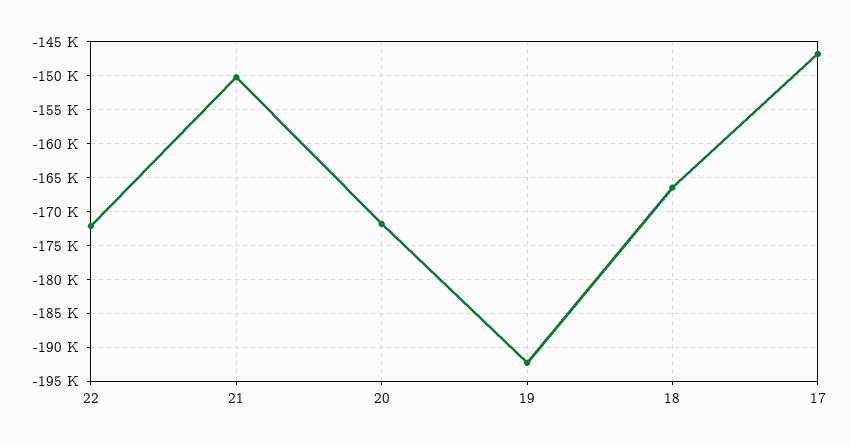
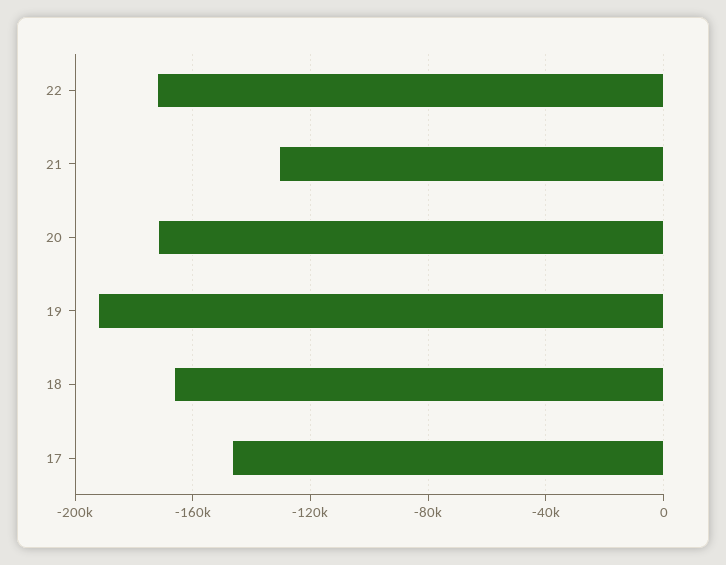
21: -150000 -> -130000

